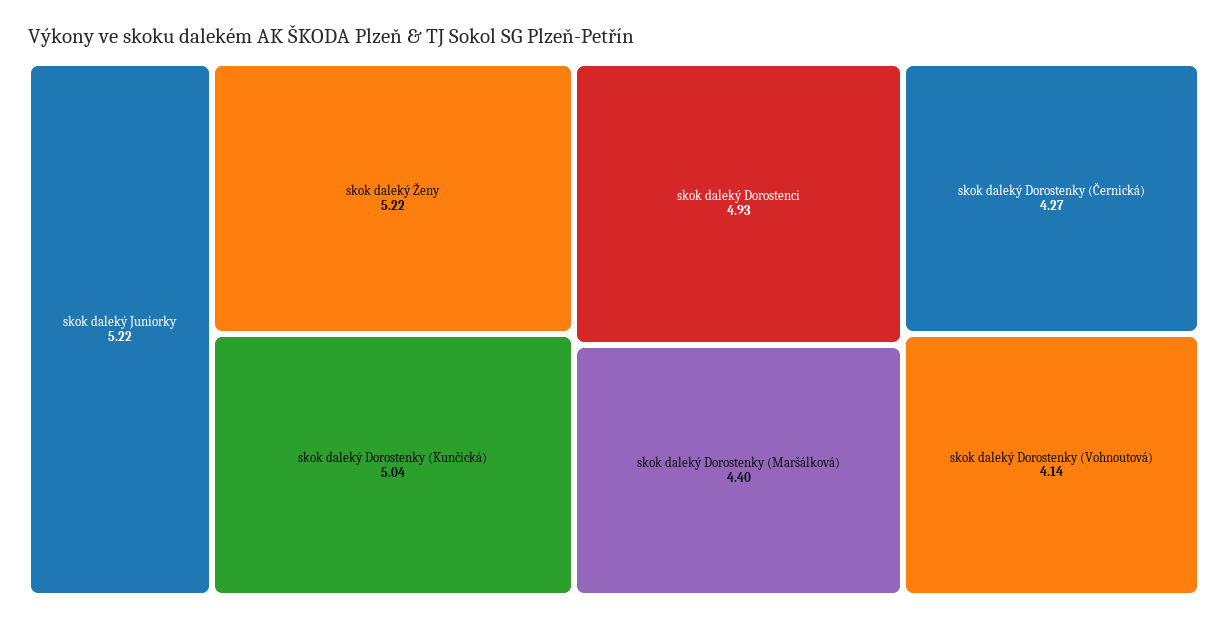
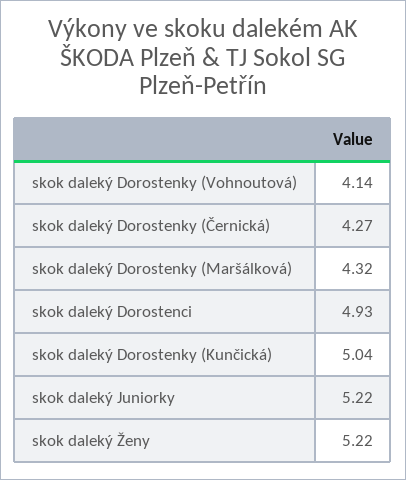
skok daleký Dorostenky (Maršálková): 4.4 -> 4.32

